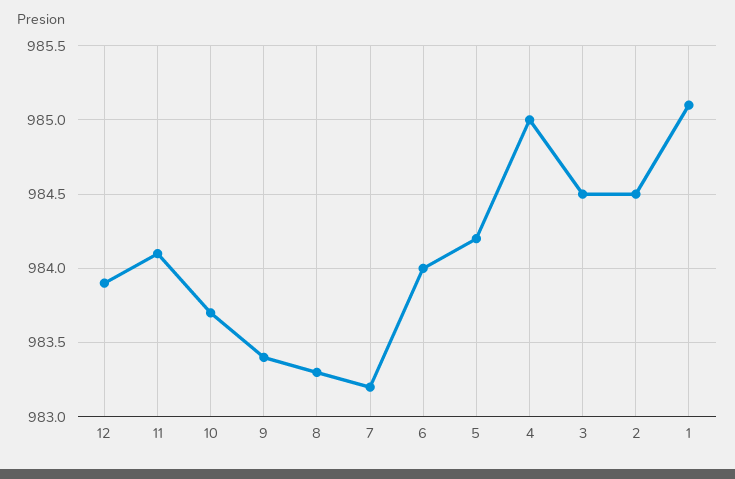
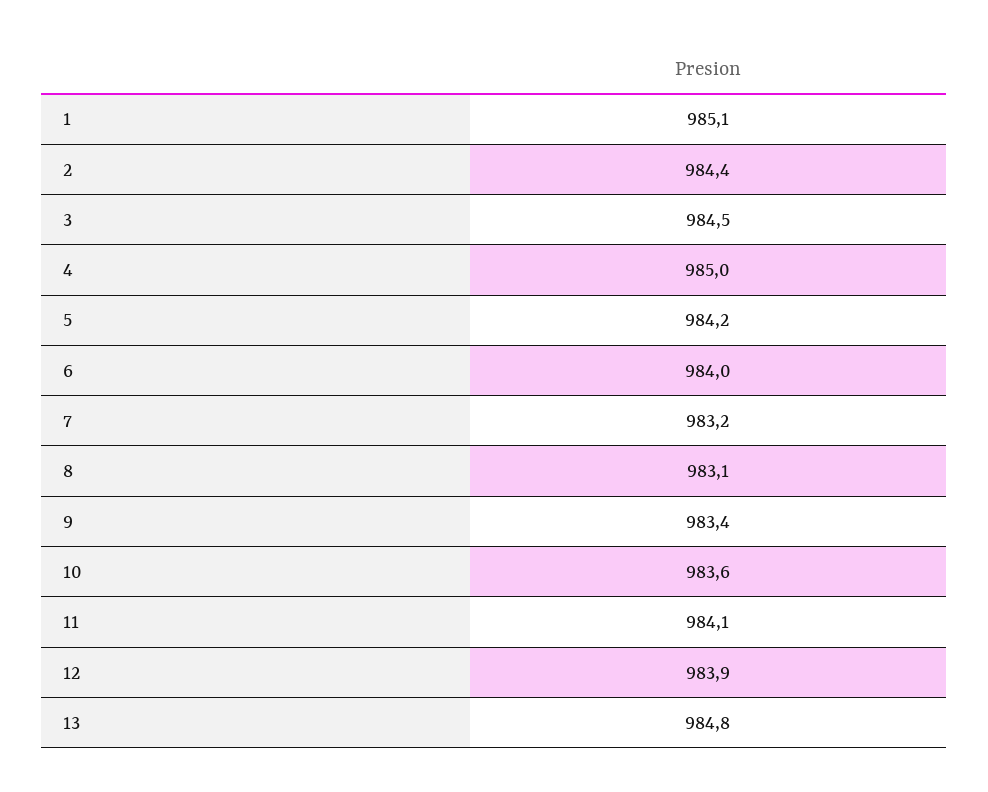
10: 983.7 -> 983.6
8: 983.3 -> 983.1
2: 984.5 -> 984.4
13: none -> 984.8

